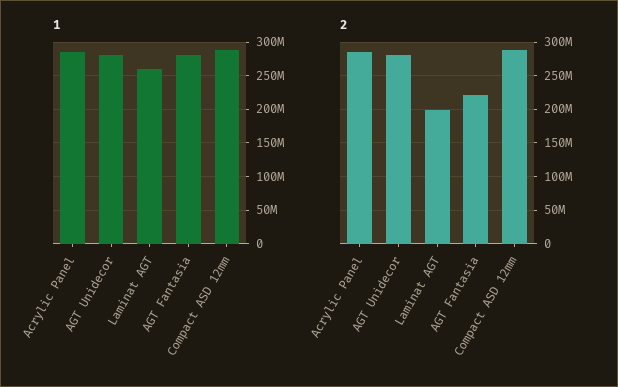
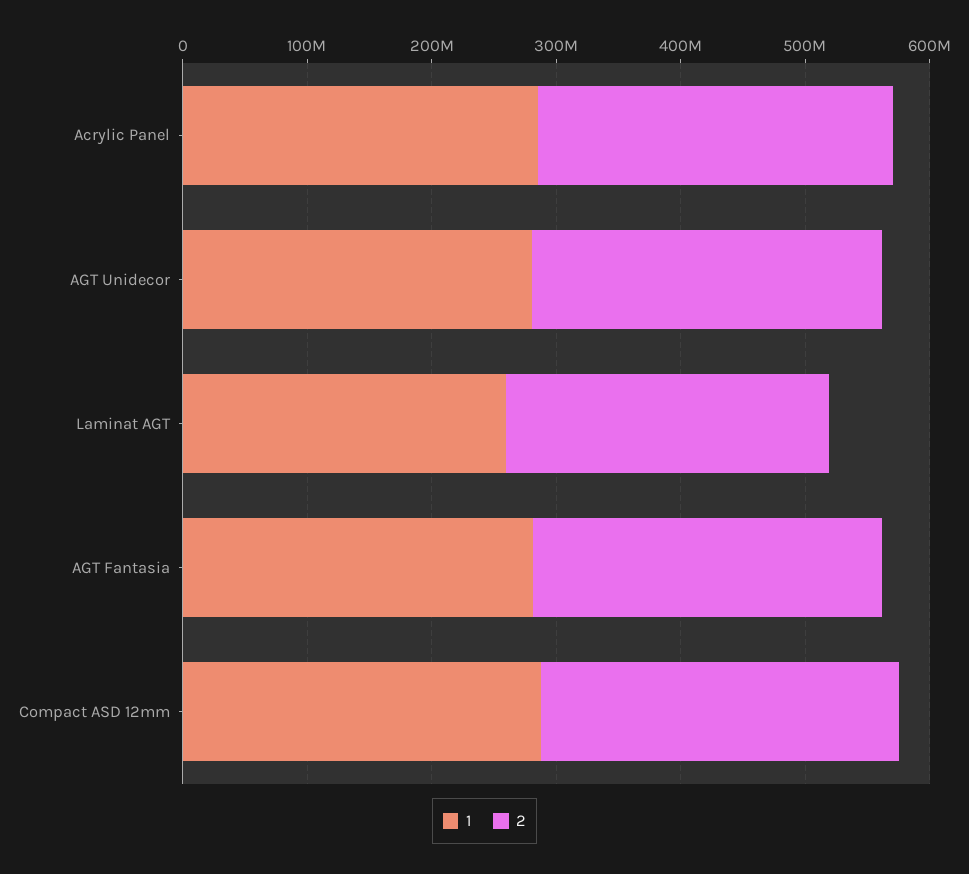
2, Laminat AGT: 200000000 -> 260000000
2, AGT Fantasia: 220000000 -> 280000000

